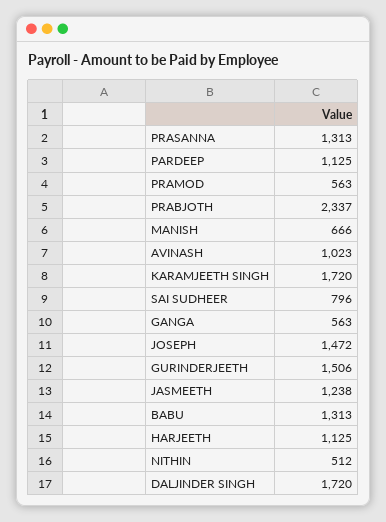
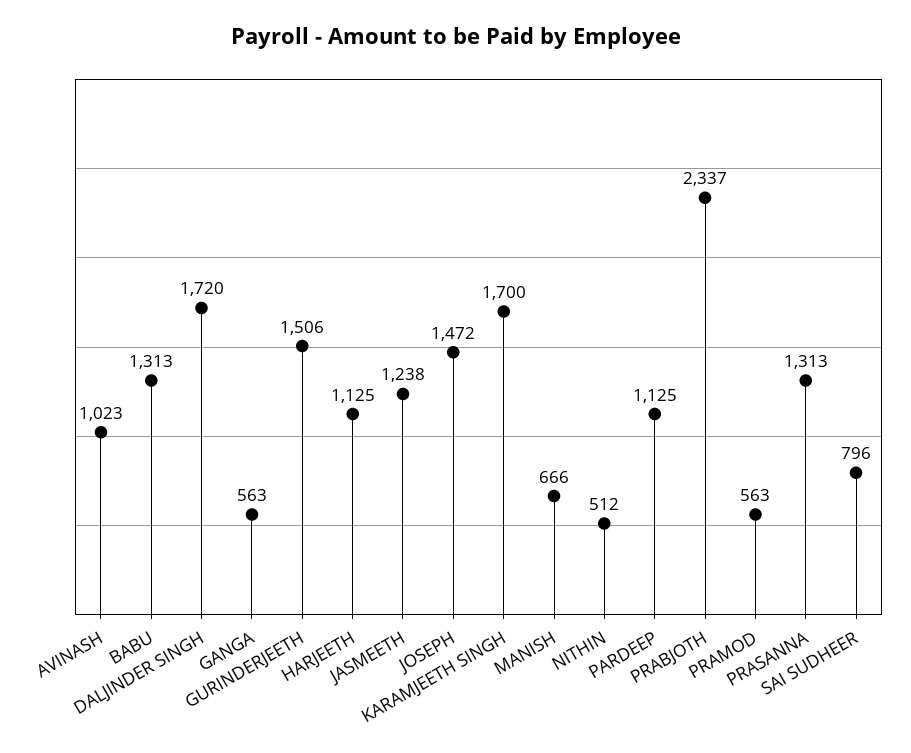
KARAMJEETH SINGH: 1720 -> 1700

